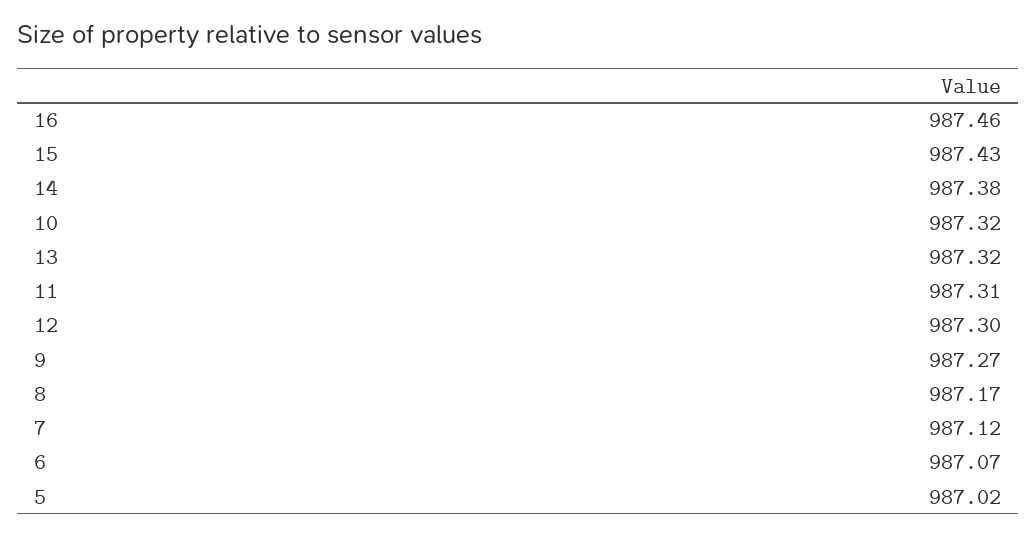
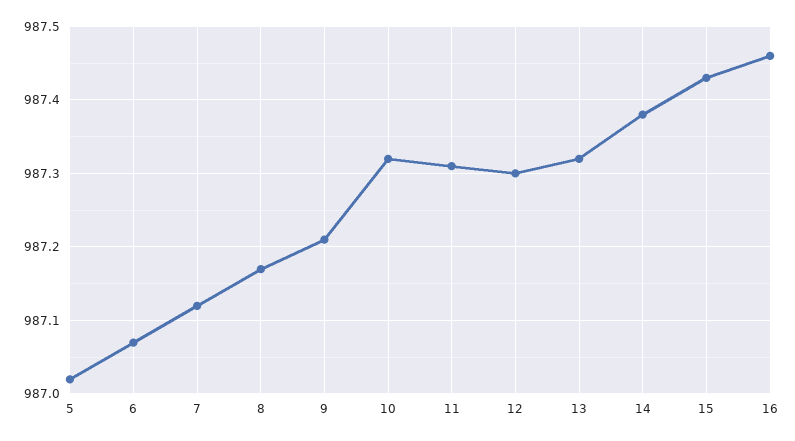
9: 987.27 -> 987.21

